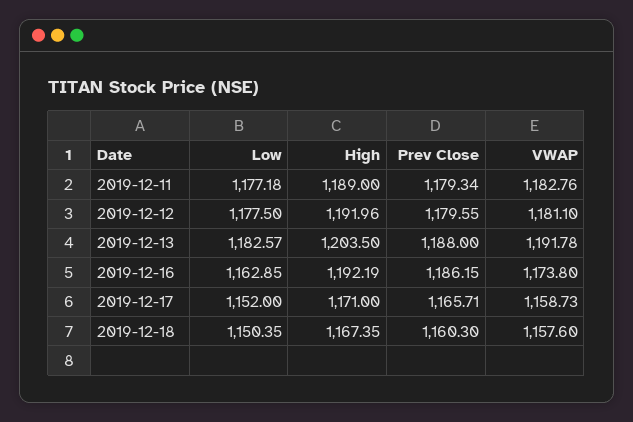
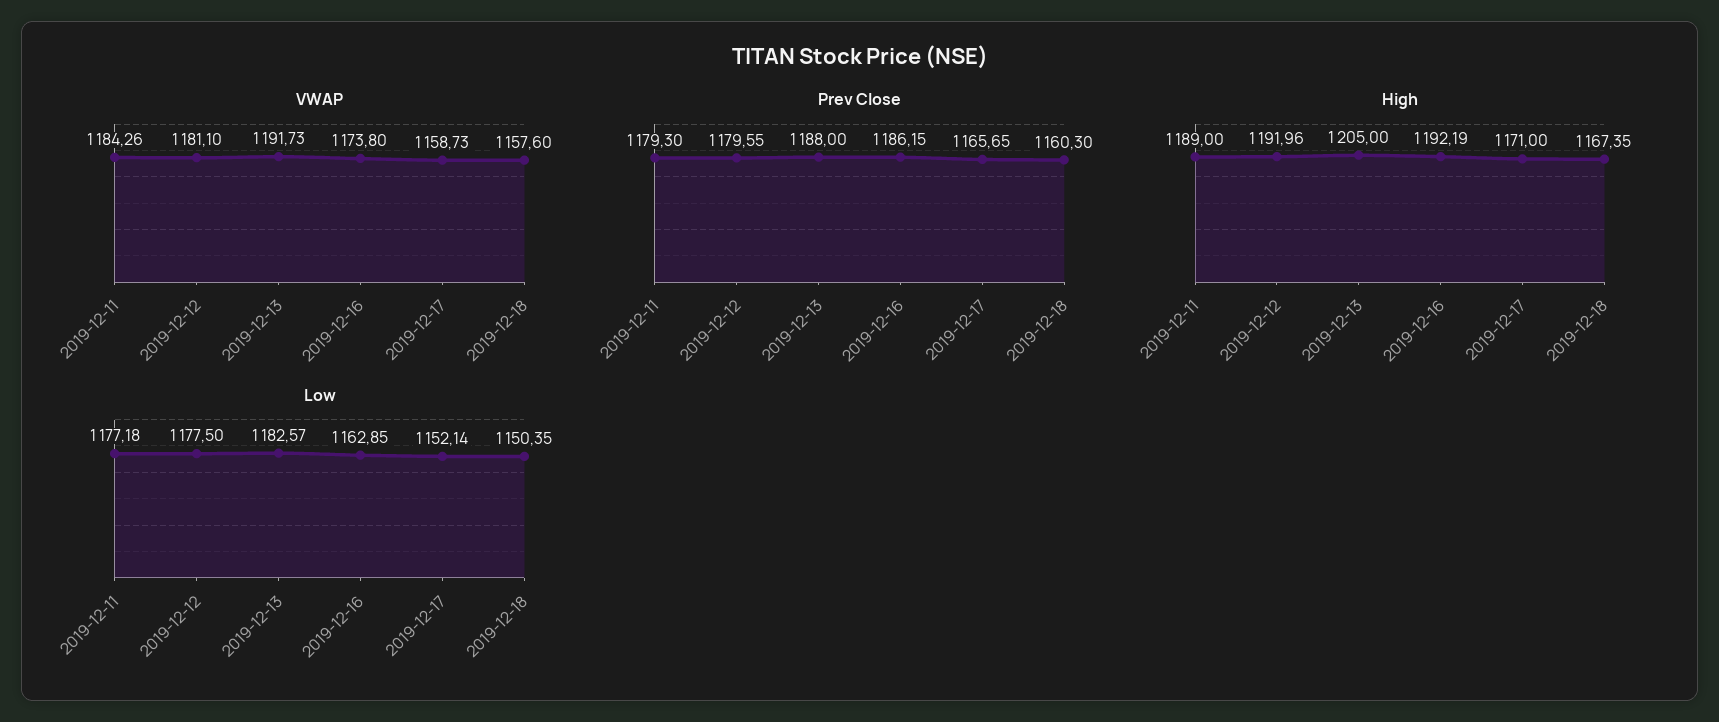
Prev Close, 2019-12-11: 1179.34 -> 1179.3
VWAP, 2019-12-11: 1182.76 -> 1184.26
High, 2019-12-13: 1203.5 -> 1205
VWAP, 2019-12-13: 1191.78 -> 1191.73
Low, 2019-12-17: 1152 -> 1152.14
Prev Close, 2019-12-17: 1165.71 -> 1165.65

